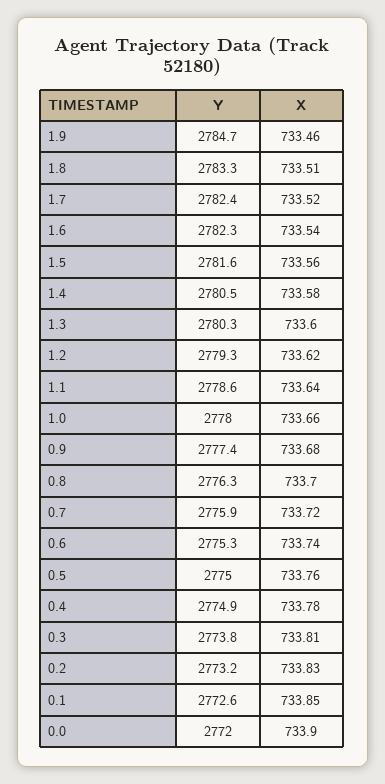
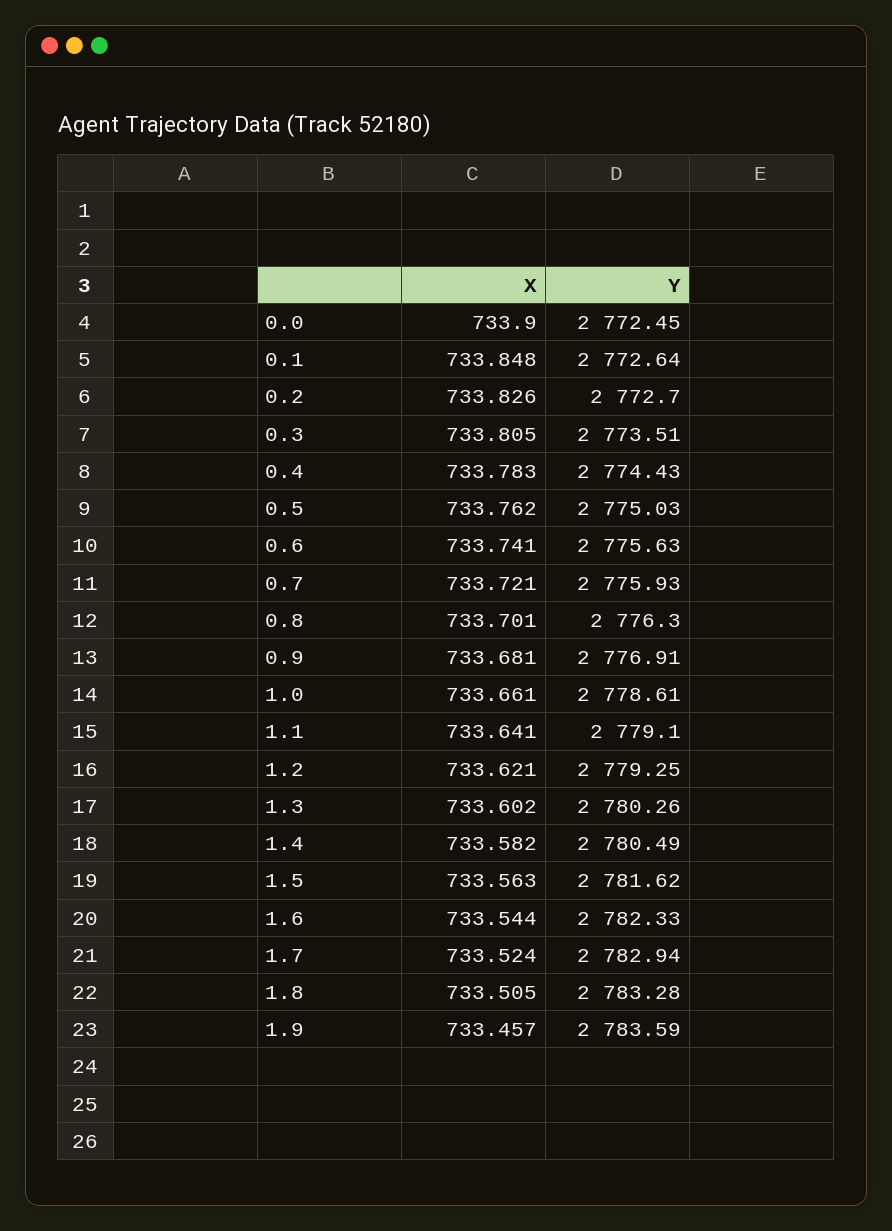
Y, 1.9: 2784.7 -> 2783.59
Y, 1.7: 2782.4 -> 2782.94
Y, 1.1: 2778.6 -> 2779.1
Y, 1.0: 2778 -> 2778.61
Y, 0.9: 2777.4 -> 2776.91
Y, 0.6: 2775.3 -> 2775.63
Y, 0.4: 2774.9 -> 2774.43
Y, 0.3: 2773.8 -> 2773.51
Y, 0.2: 2773.2 -> 2772.7
Y, 0.0: 2772 -> 2772.45

